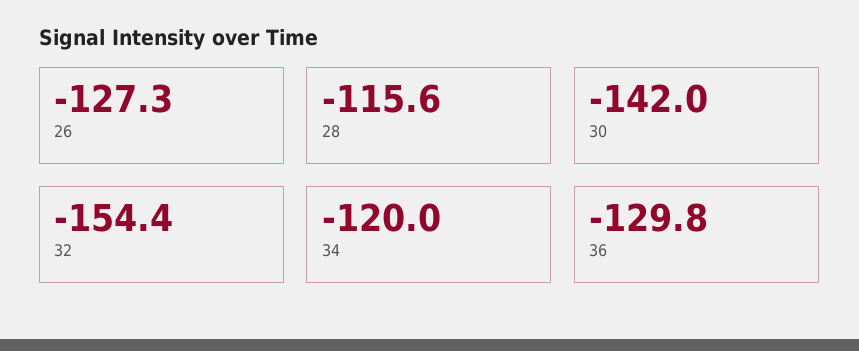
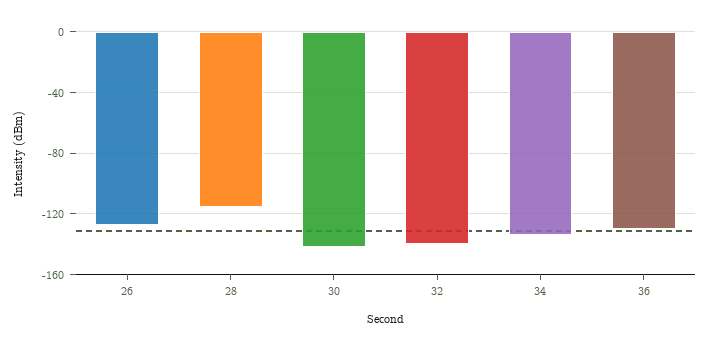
32: -154.4 -> -140
34: -120 -> -135

